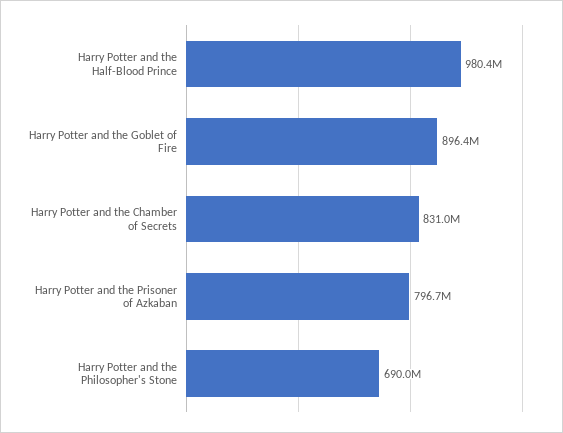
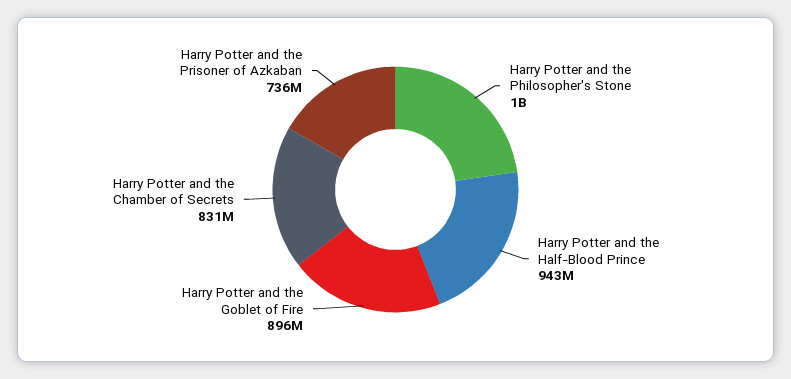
Harry Potter and the Half-Blood Prince: 980400000 -> 943000000
Harry Potter and the Prisoner of Azkaban: 796700000 -> 736000000
Harry Potter and the Philosopher's Stone: 690000000 -> 1000000000

